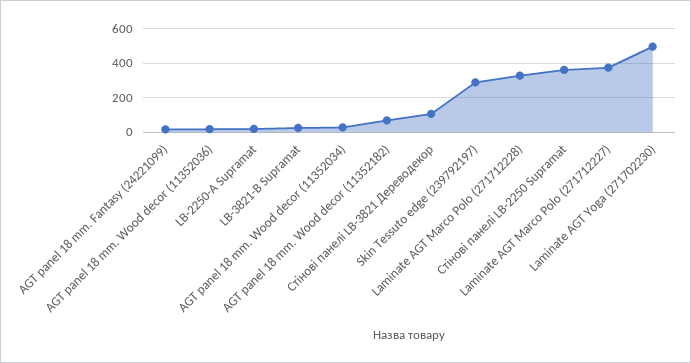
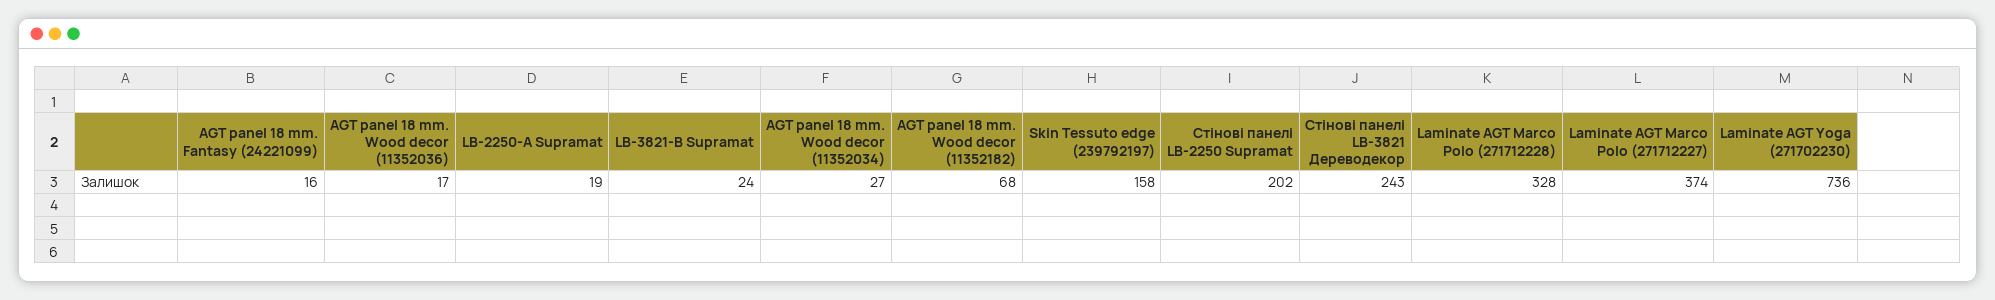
Стінові панелі LB-3821 Дереводекор: 100 -> 243
Skin Tessuto edge (239792197): 300 -> 158
Стінові панелі LB-2250 Supramat: 350 -> 202
Laminate AGT Yoga (271702230): 500 -> 736

